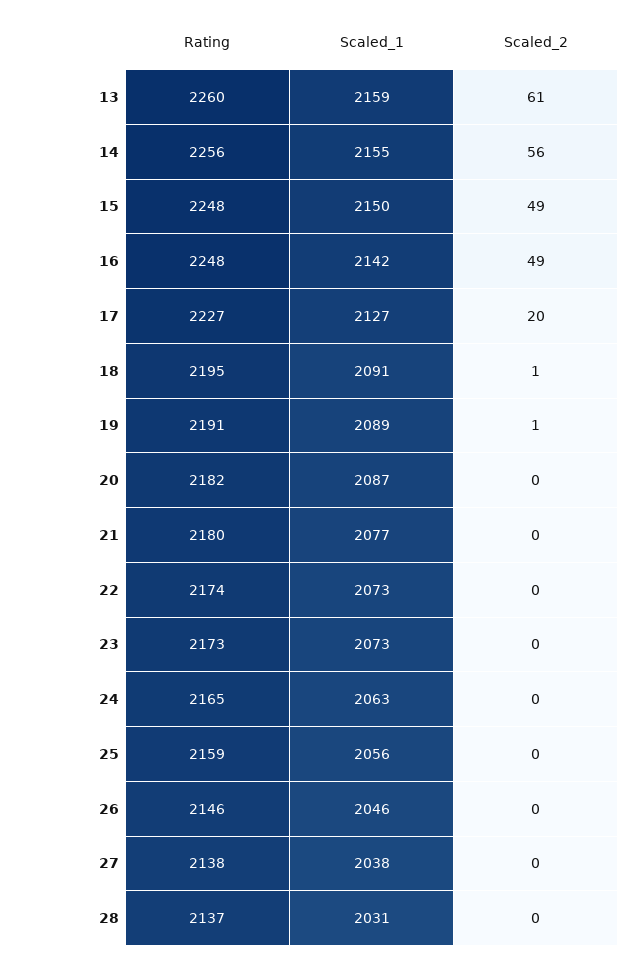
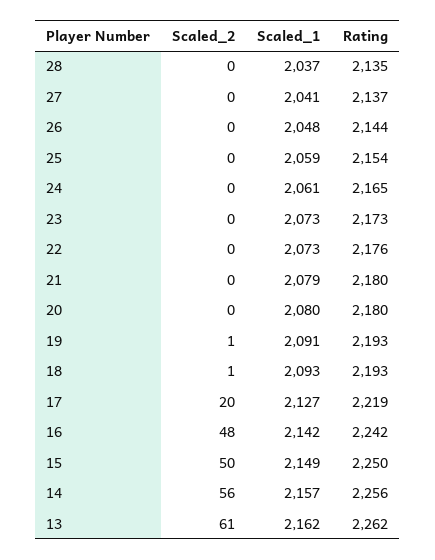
Rating, 13: 2260 -> 2262
Scaled_1, 13: 2159 -> 2162
Scaled_1, 14: 2155 -> 2157
Rating, 15: 2248 -> 2250
Scaled_1, 15: 2150 -> 2149
Scaled_2, 15: 49 -> 50
Rating, 16: 2248 -> 2242
Scaled_2, 16: 49 -> 48
Rating, 17: 2227 -> 2219
Rating, 18: 2195 -> 2193
Scaled_1, 18: 2091 -> 2093
Rating, 19: 2191 -> 2193
Scaled_1, 19: 2089 -> 2091
Rating, 20: 2182 -> 2180
Scaled_1, 20: 2087 -> 2080
Scaled_1, 21: 2077 -> 2079
Rating, 22: 2174 -> 2176
Scaled_1, 24: 2063 -> 2061
Rating, 25: 2159 -> 2154
Scaled_1, 25: 2056 -> 2059
Rating, 26: 2146 -> 2144
Scaled_1, 26: 2046 -> 2048
Rating, 27: 2138 -> 2137
Scaled_1, 27: 2038 -> 2041
Rating, 28: 2137 -> 2135
Scaled_1, 28: 2031 -> 2037

